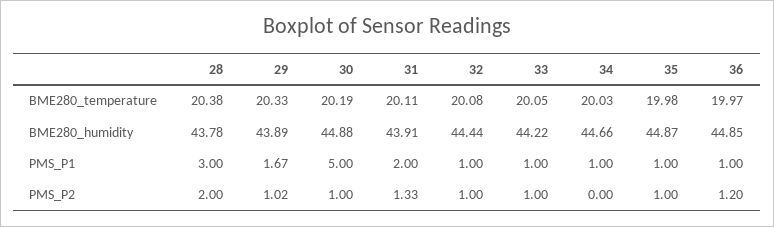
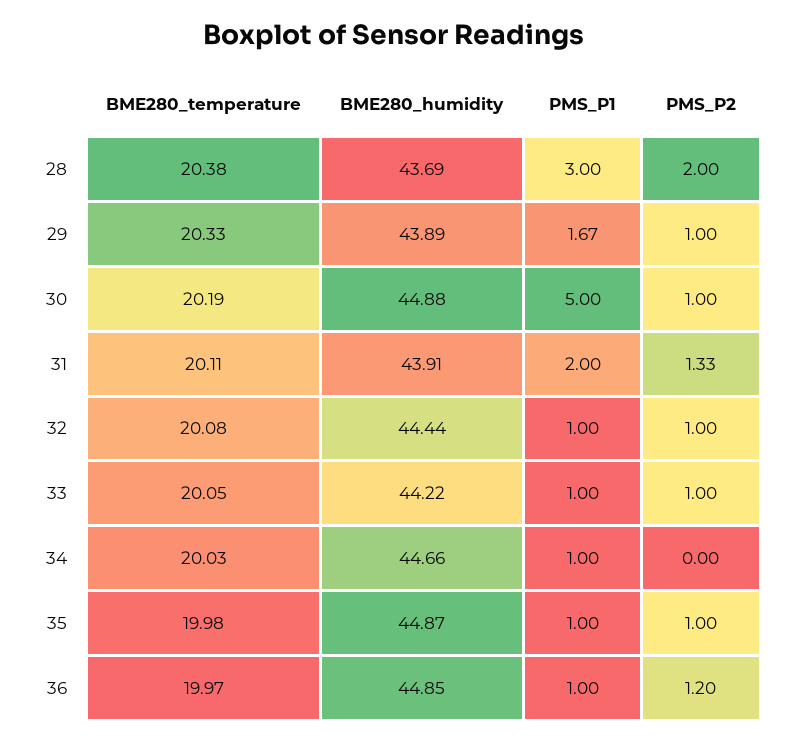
28, BME280_humidity: 43.78 -> 43.69
29, PMS_P2: 1.02 -> 1

